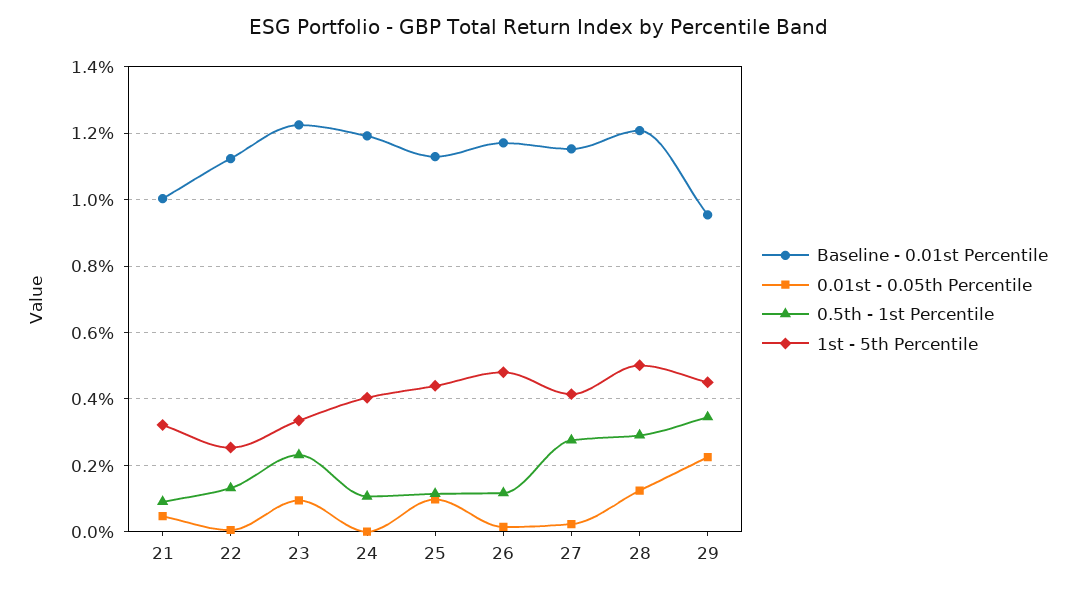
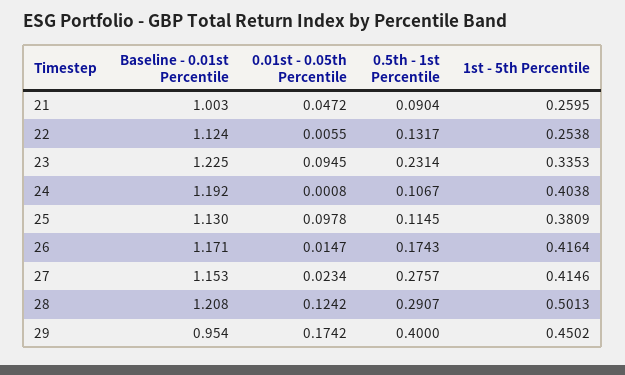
1st - 5th Percentile, 21: 0.32 -> 0.2595
1st - 5th Percentile, 25: 0.44 -> 0.3809
0.5th - 1st Percentile, 26: 0.12 -> 0.1743
1st - 5th Percentile, 26: 0.48 -> 0.4164
0.01st - 0.05th Percentile, 29: 0.22 -> 0.1742
0.5th - 1st Percentile, 29: 0.34 -> 0.4

